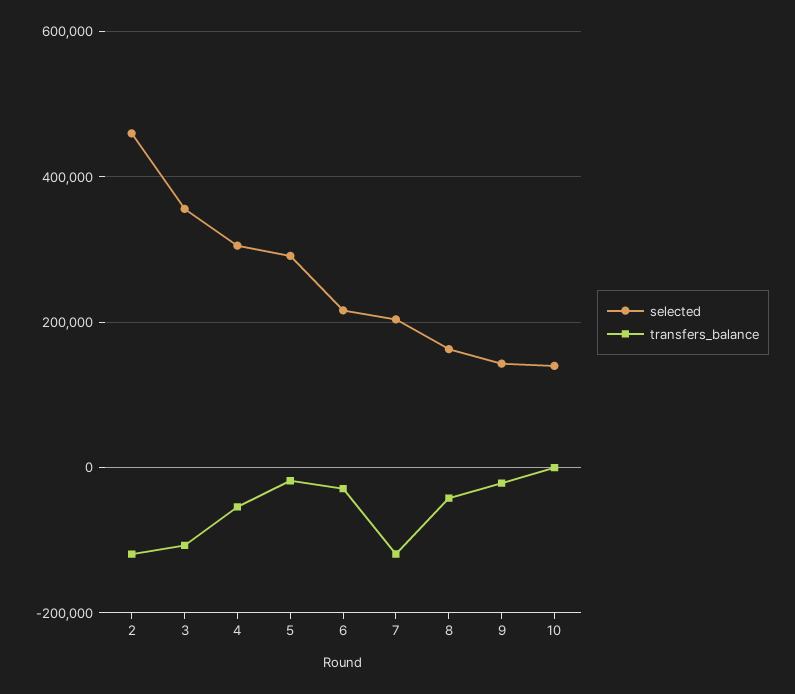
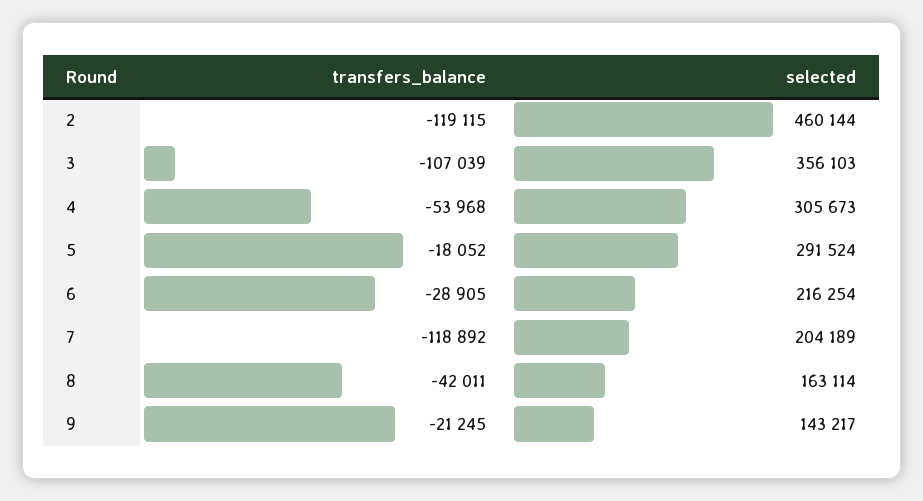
selected, 10: 140000 -> none
transfers_balance, 10: 0 -> none

